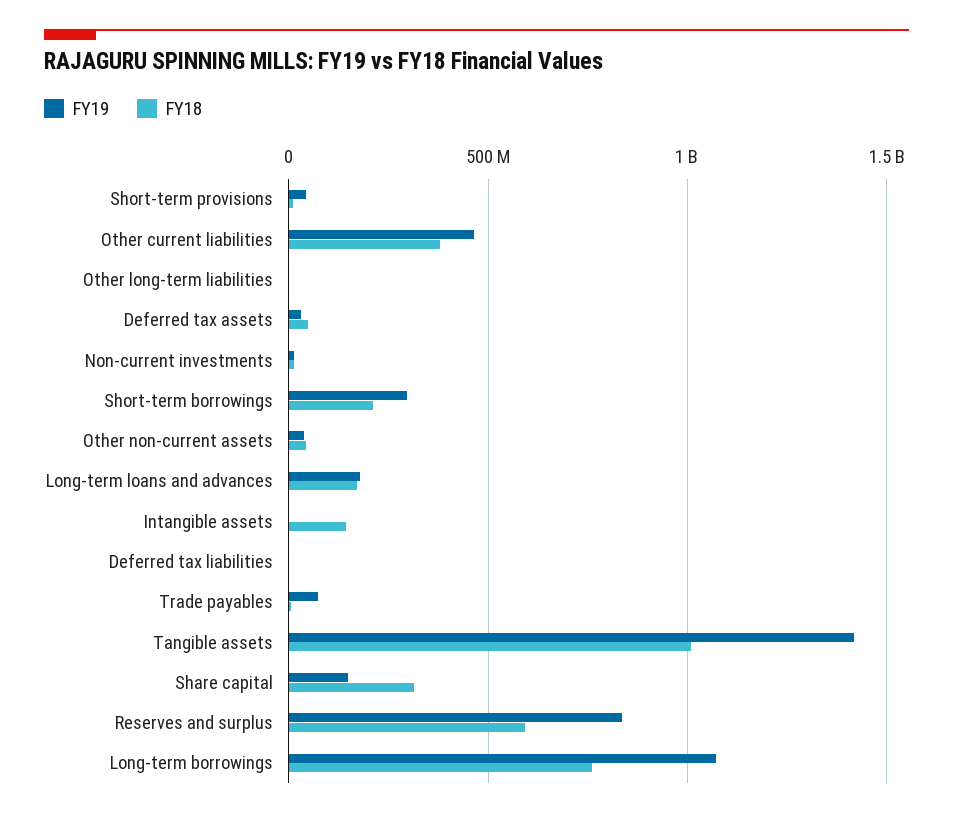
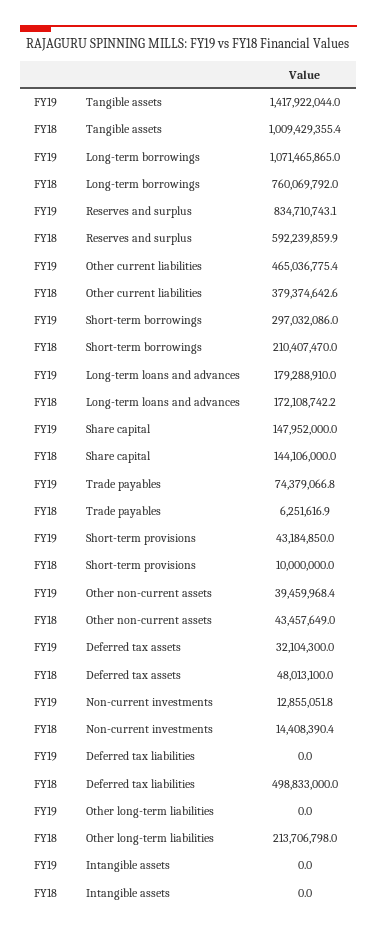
FY18, Other long-term liabilities: 0 -> 213706798
FY18, Intangible assets: 150000000 -> 0
FY18, Deferred tax liabilities: 0 -> 498833000
FY18, Share capital: 300000000 -> 144106000

